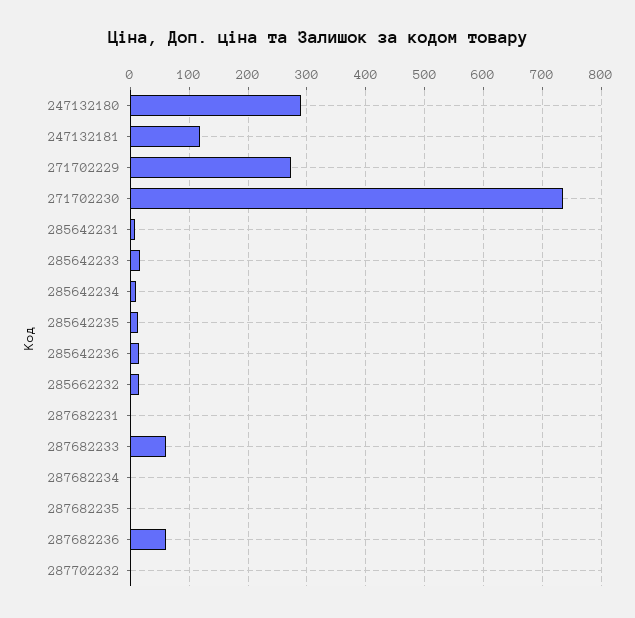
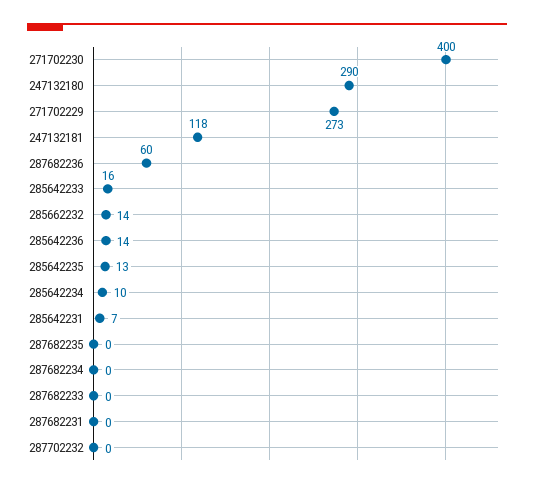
271702230: 740 -> 400
287682233: 60 -> 0

